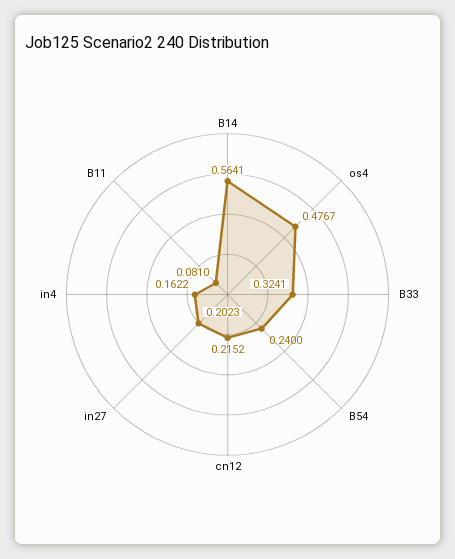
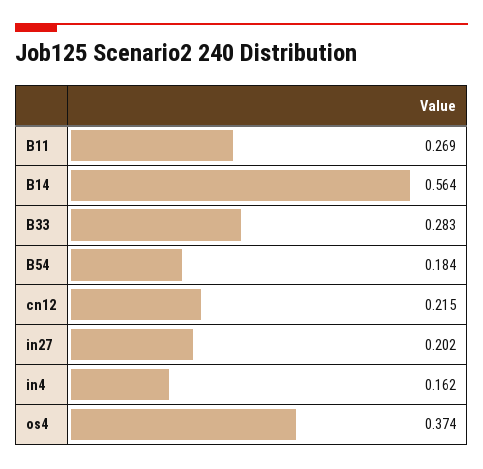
os4: 0.4767 -> 0.374
B33: 0.3241 -> 0.283
B54: 0.24 -> 0.184
B11: 0.081 -> 0.269

